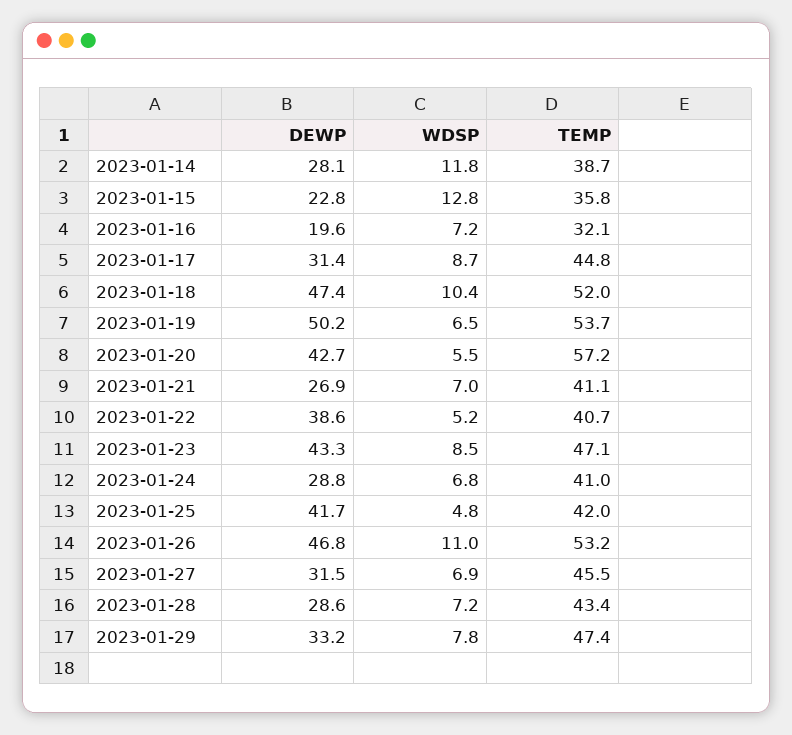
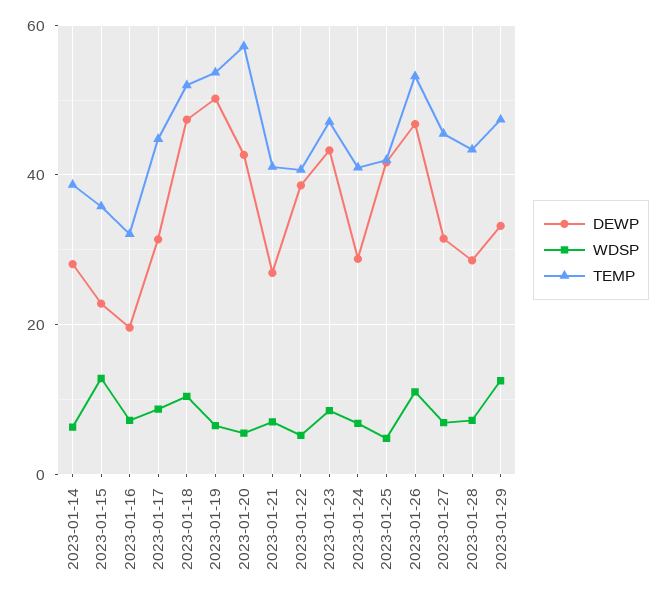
WDSP, 2023-01-14: 11.8 -> 6
WDSP, 2023-01-29: 7.8 -> 12

